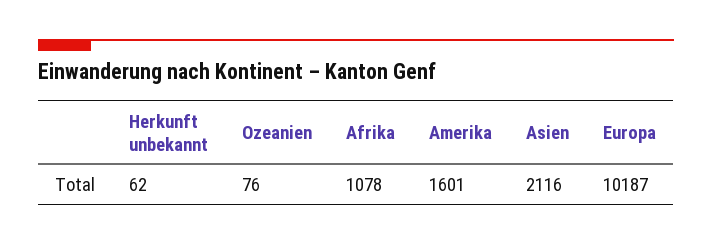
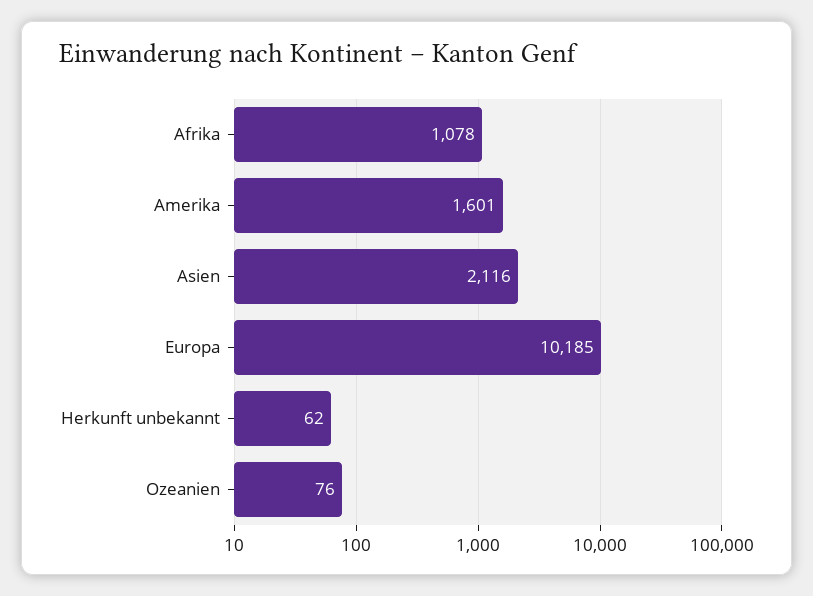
Europa: 10187 -> 10185

